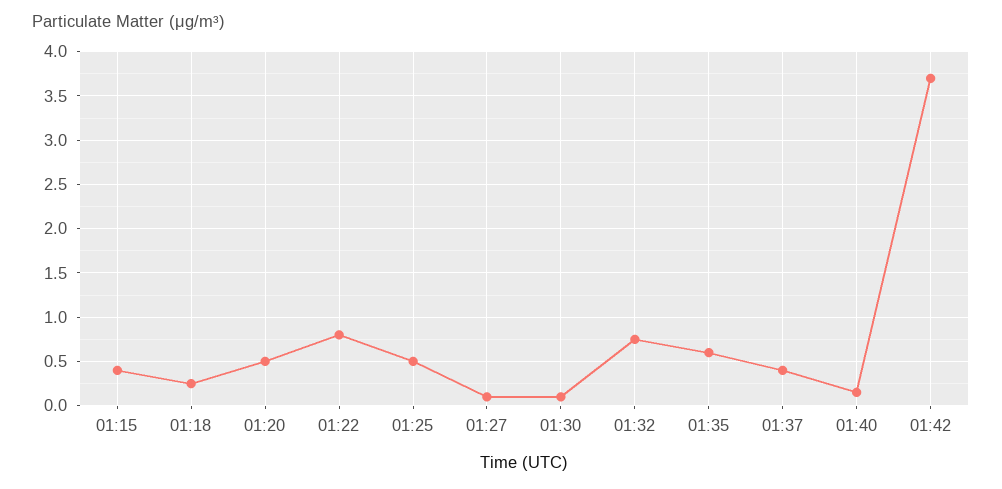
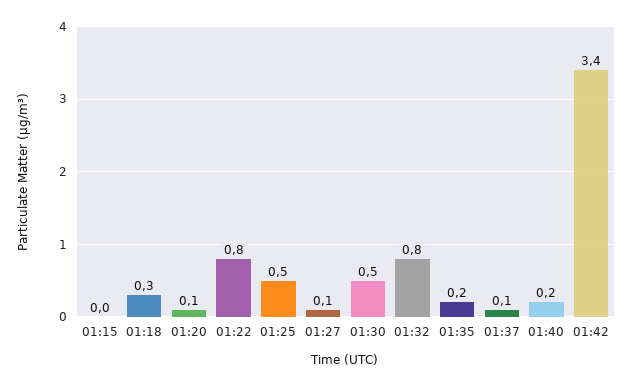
01:15: 0.4 -> 0
01:20: 0.5 -> 0.1
01:30: 0.1 -> 0.5
01:35: 0.6 -> 0.2
01:37: 0.4 -> 0.1
01:42: 3.7 -> 3.4

